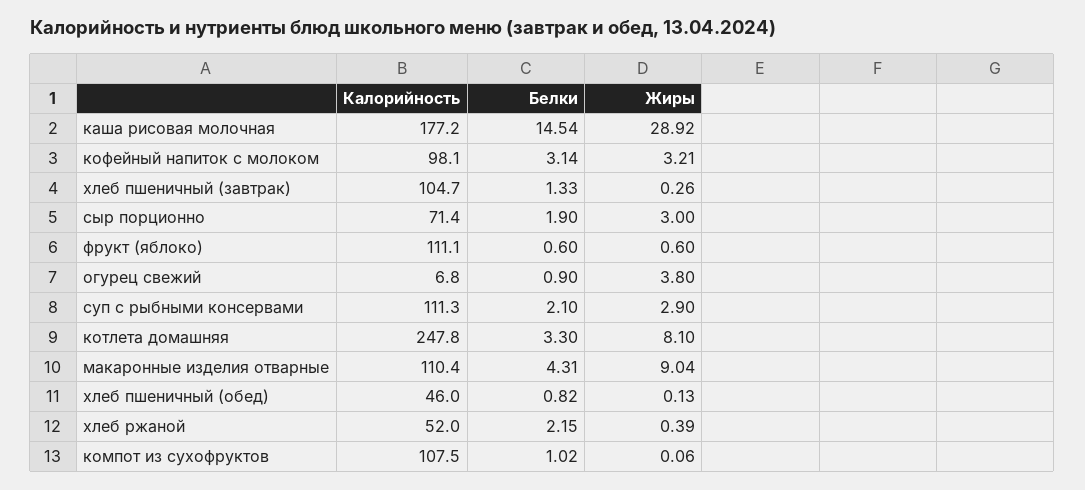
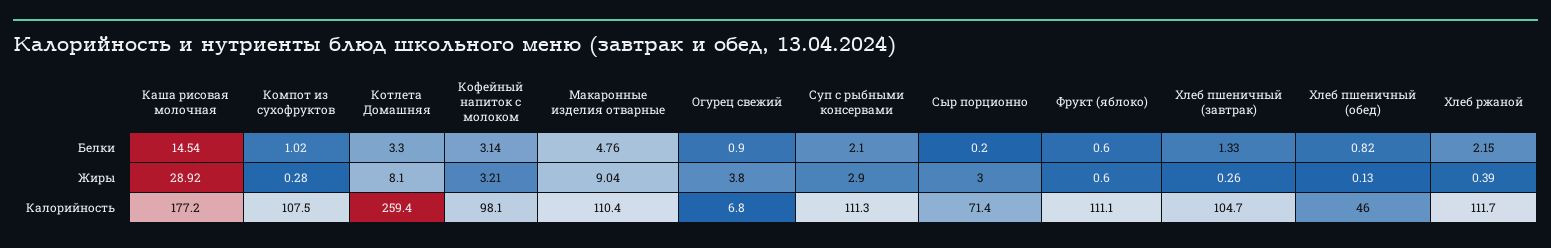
Белки, сыр порционно: 1.9 -> 0.2
Калорийность, котлета домашняя: 247.8 -> 259.4
Белки, макаронные изделия отварные: 4.31 -> 4.76
Калорийность, хлеб ржаной: 52 -> 111.7
Жиры, компот из сухофруктов: 0.06 -> 0.28

